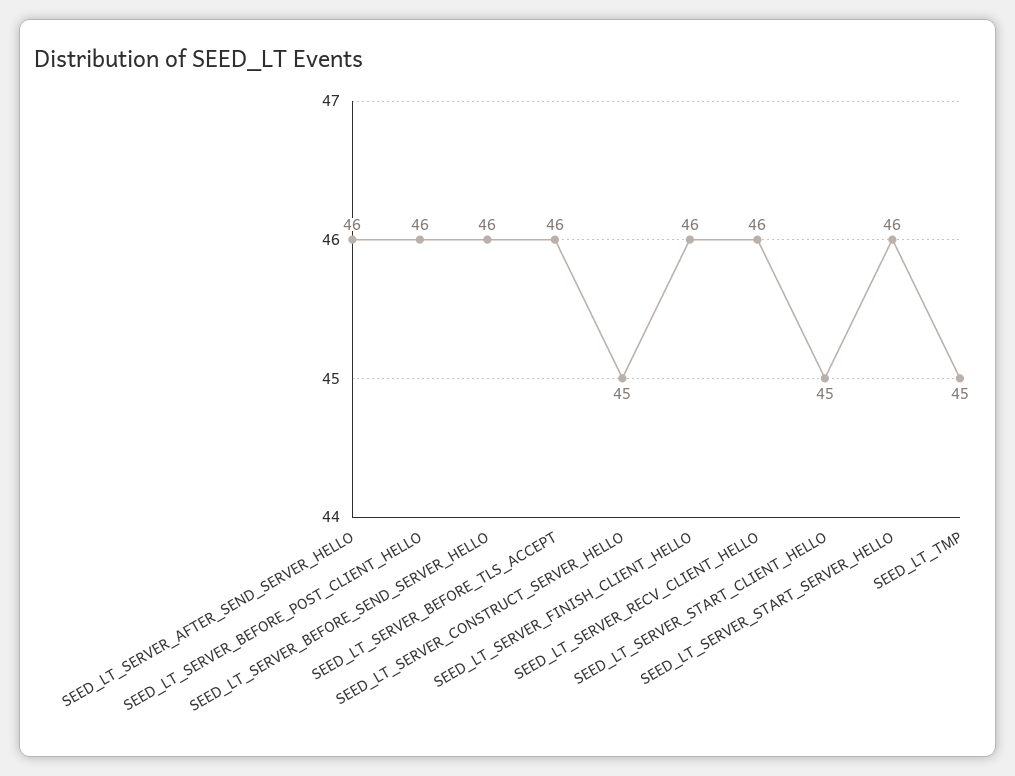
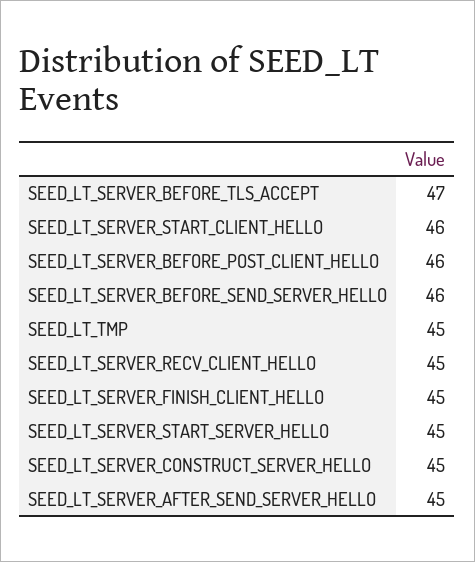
SEED_LT_SERVER_AFTER_SEND_SERVER_HELLO: 46 -> 45
SEED_LT_SERVER_BEFORE_TLS_ACCEPT: 46 -> 47
SEED_LT_SERVER_FINISH_CLIENT_HELLO: 46 -> 45
SEED_LT_SERVER_RECV_CLIENT_HELLO: 46 -> 45
SEED_LT_SERVER_START_CLIENT_HELLO: 45 -> 46
SEED_LT_SERVER_START_SERVER_HELLO: 46 -> 45

